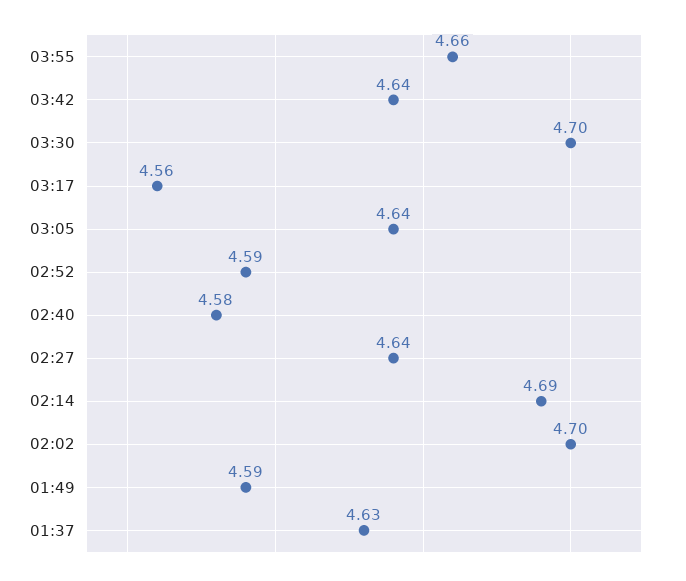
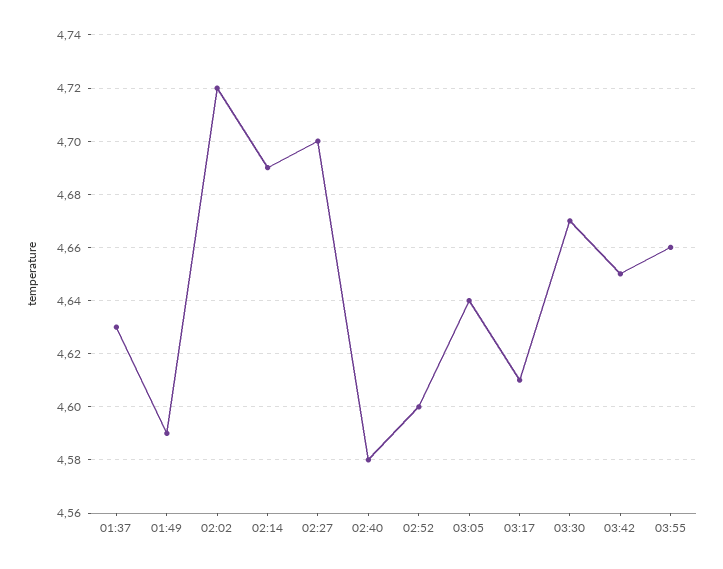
03:42: 4.64 -> 4.65
03:30: 4.7 -> 4.67
03:17: 4.56 -> 4.61
02:52: 4.59 -> 4.6
02:27: 4.64 -> 4.7
02:02: 4.7 -> 4.72

